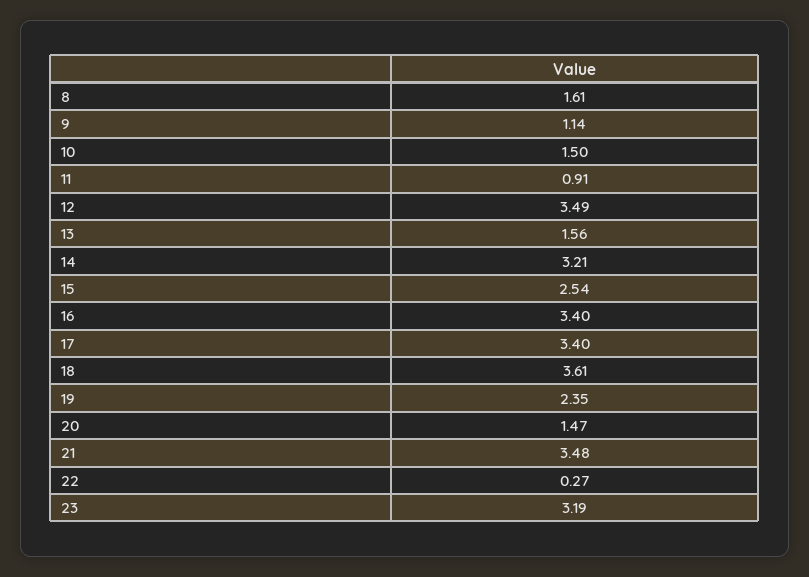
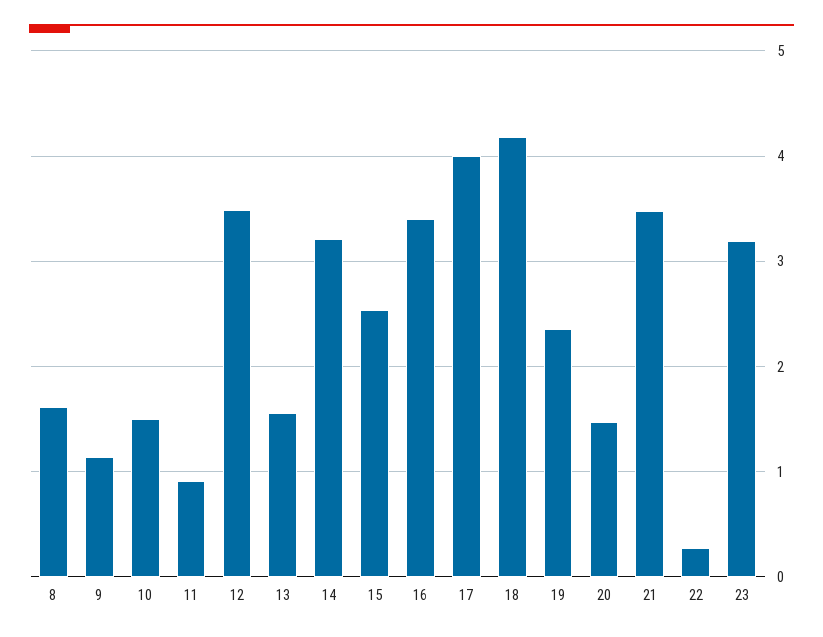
17: 3.4 -> 4
18: 3.61 -> 4.2

